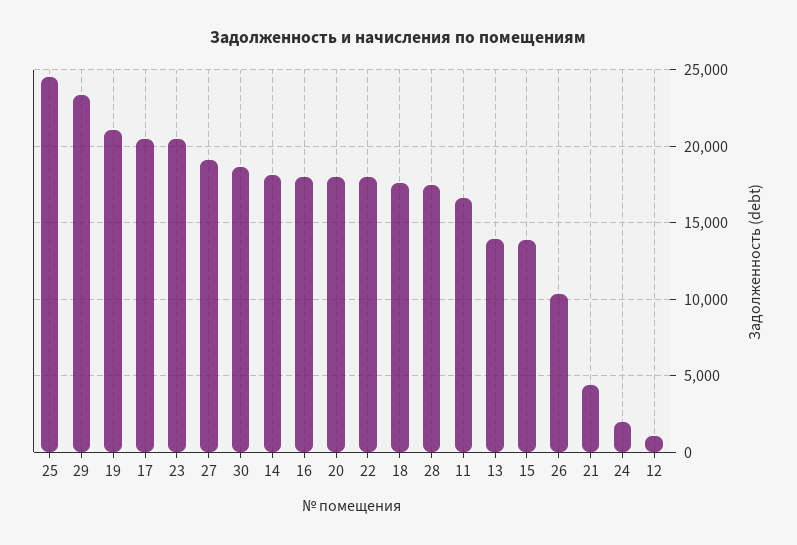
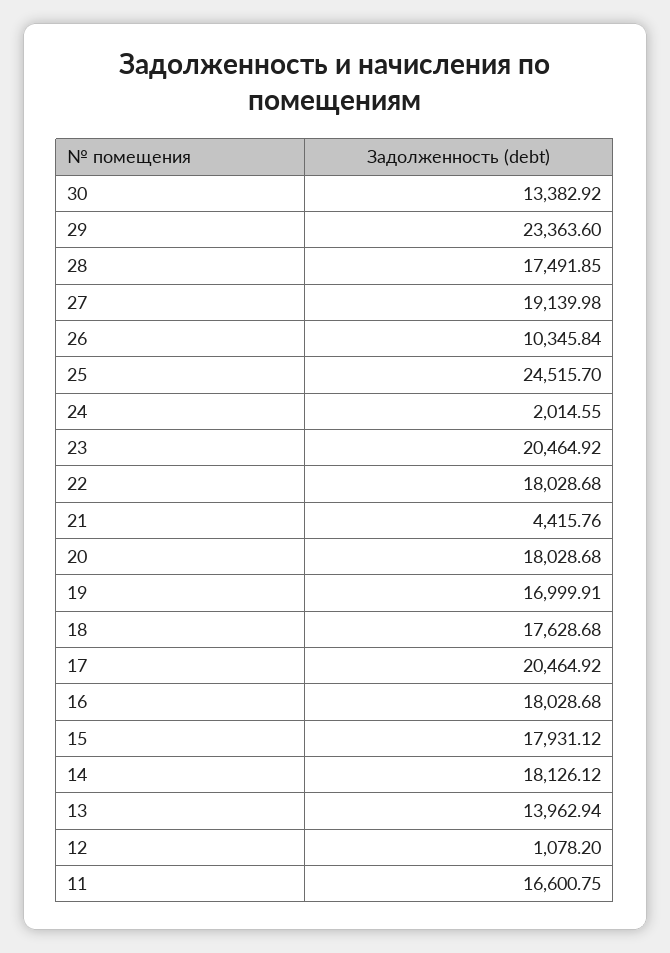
19: 21000 -> 16999.91
30: 18500 -> 13382.92
15: 14000 -> 17931.12

